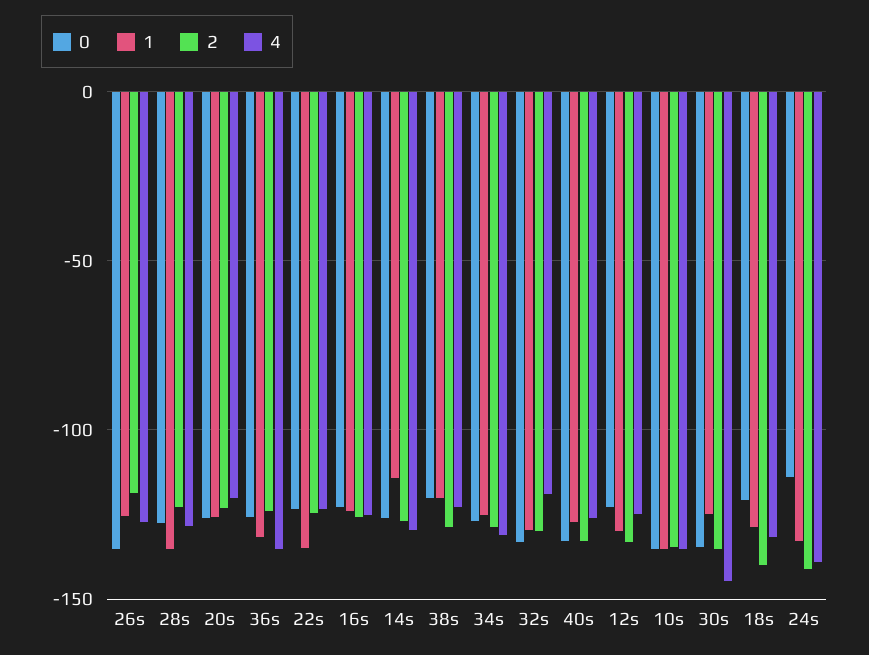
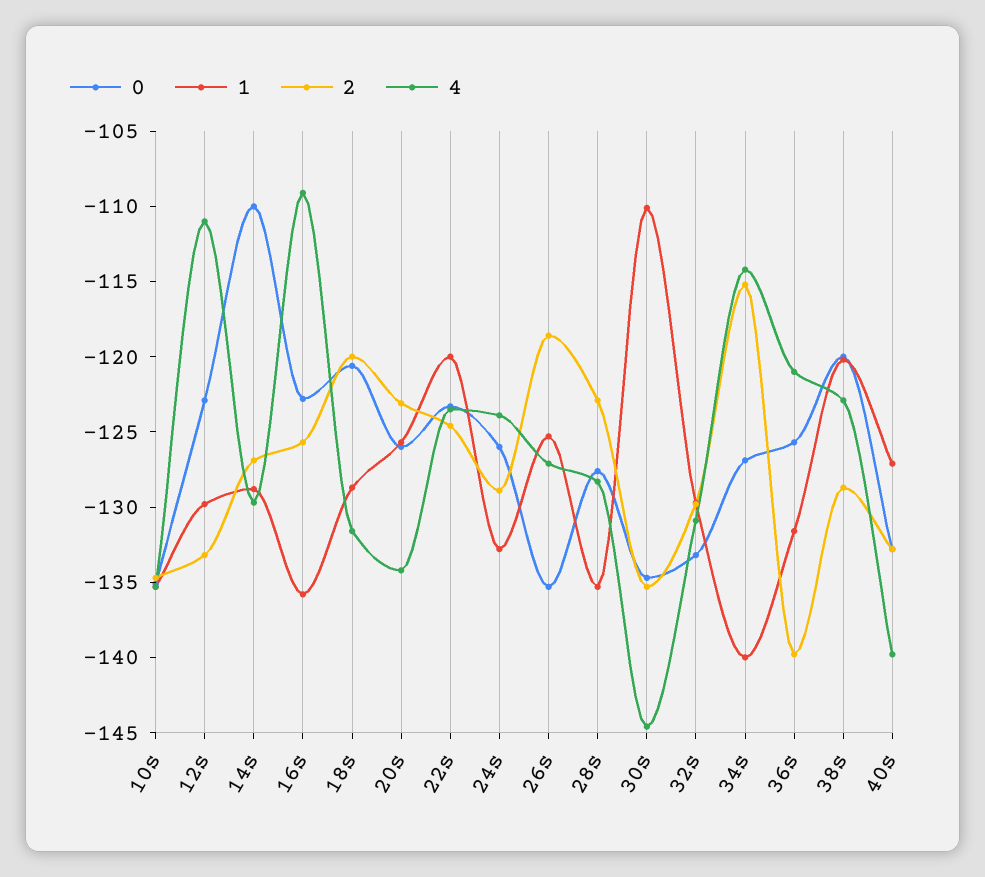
4, 20s: -120 -> -134
2, 36s: -125 -> -140
4, 36s: -135 -> -121
1, 22s: -135 -> -120
1, 16s: -125 -> -136
4, 16s: -125 -> -109
0, 14s: -125 -> -110
1, 14s: -115 -> -129
1, 34s: -125 -> -140
2, 34s: -130 -> -115
4, 34s: -130 -> -114
4, 32s: -120 -> -131
4, 40s: -125 -> -140
4, 12s: -125 -> -111
1, 30s: -125 -> -110
2, 18s: -140 -> -120
0, 24s: -115 -> -126
2, 24s: -140 -> -129
4, 24s: -140 -> -124

